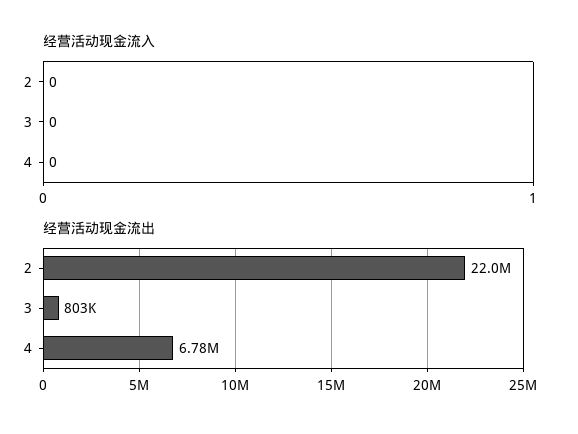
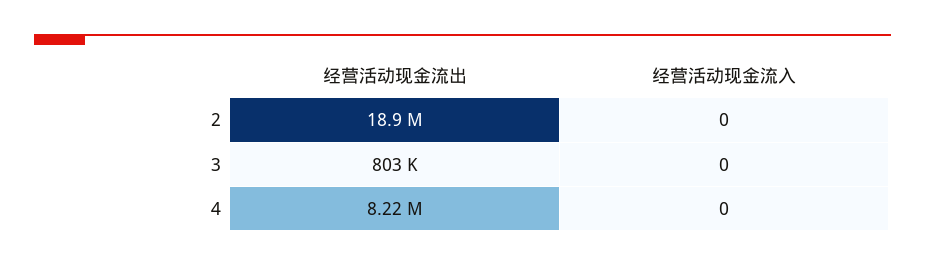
经营活动现金流出, 2: 22000000 -> 18900000
经营活动现金流出, 4: 6780000 -> 8220000

